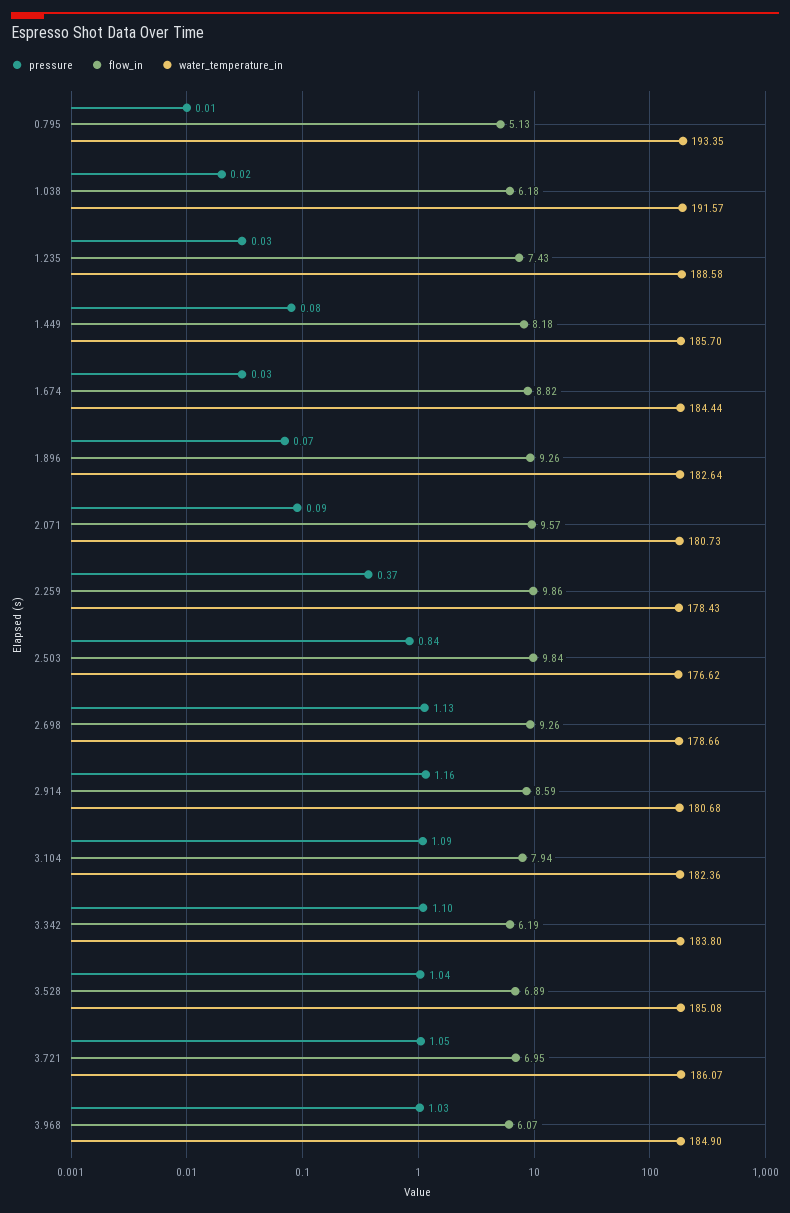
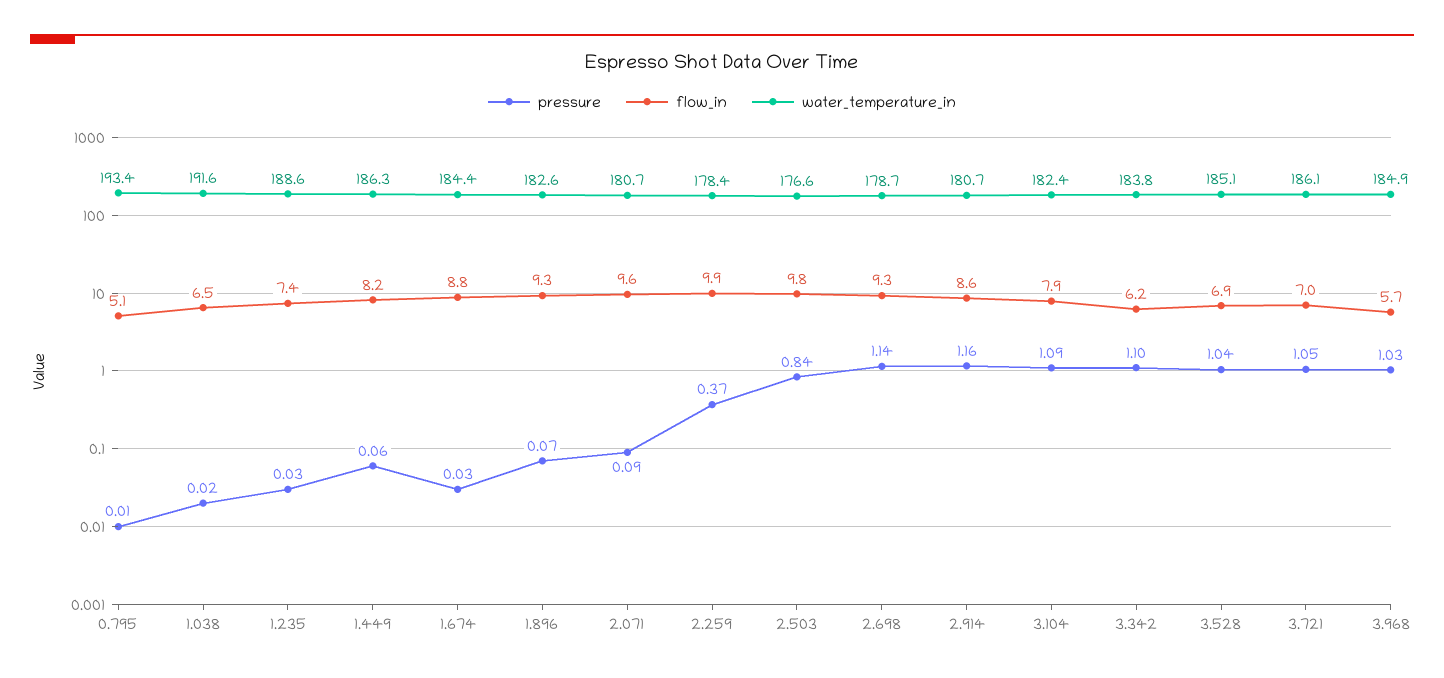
flow_in, 1.038: 6.18 -> 6.5
pressure, 1.449: 0.08 -> 0.06
water_temperature_in, 1.449: 185.7 -> 186.3
pressure, 2.698: 1.13 -> 1.14
flow_in, 3.968: 6.07 -> 5.7

